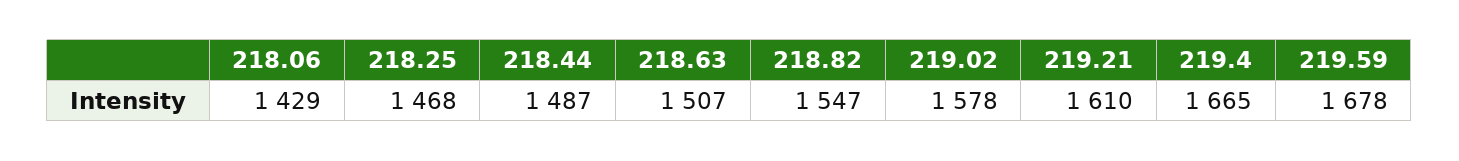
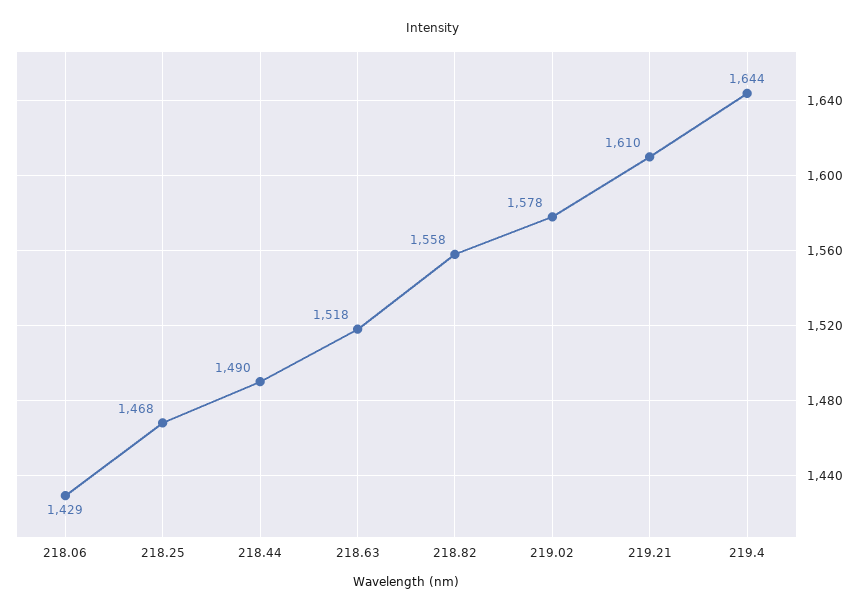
218.44: 1487 -> 1490
218.63: 1507 -> 1518
218.82: 1547 -> 1558
219.4: 1665 -> 1644
219.59: 1678 -> none

